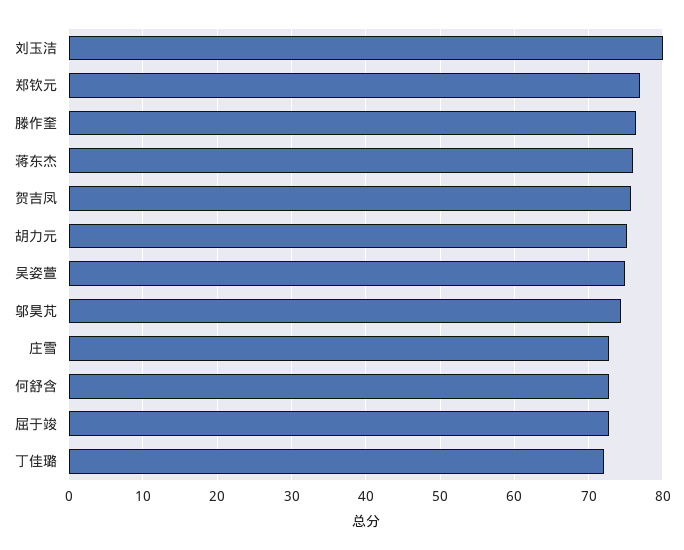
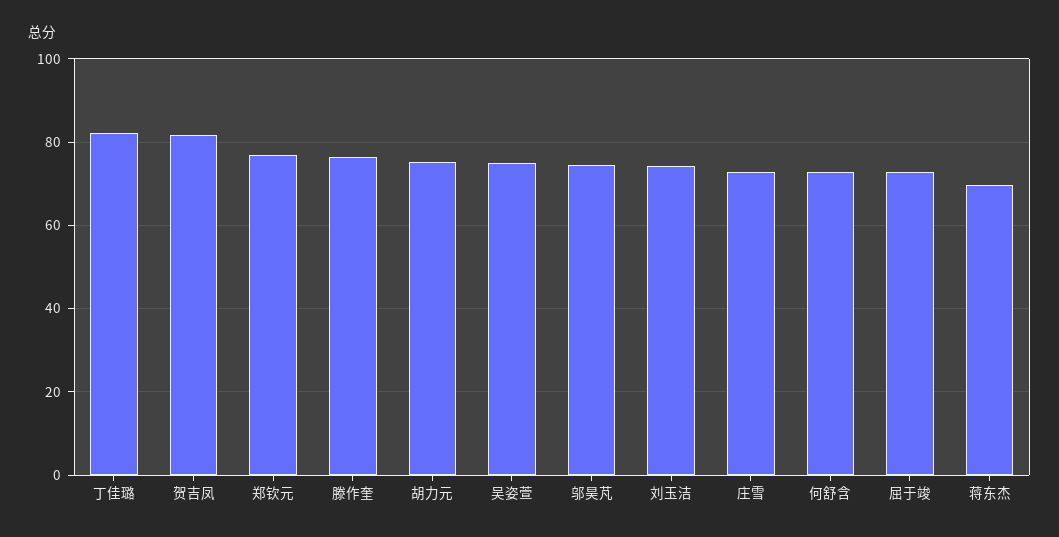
刘玉洁: 80 -> 74
蒋东杰: 76 -> 70
贺吉凤: 76 -> 82
丁佳璐: 72 -> 82

